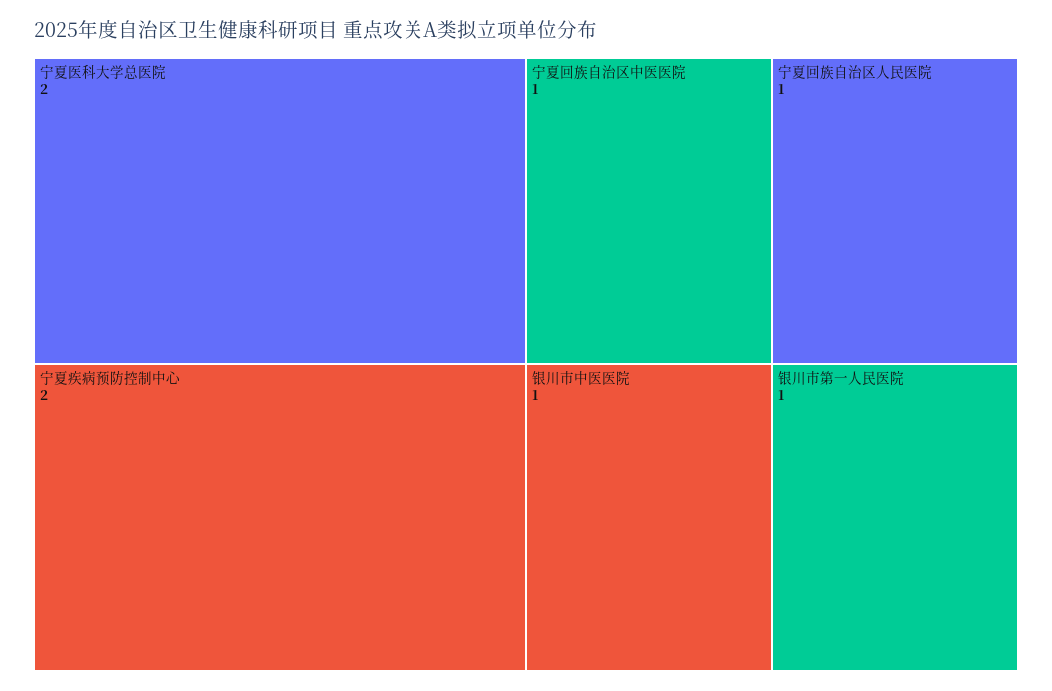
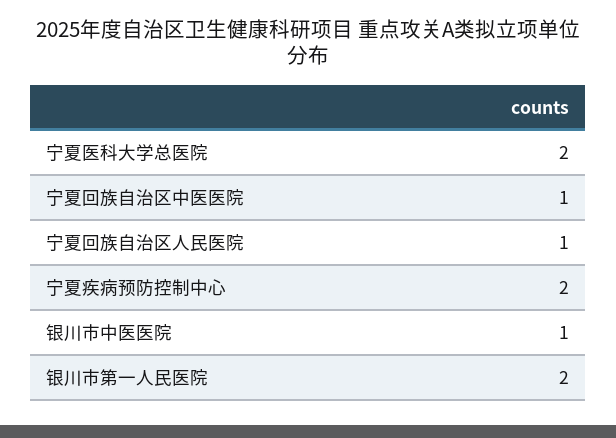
银川市第一人民医院: 1 -> 2

